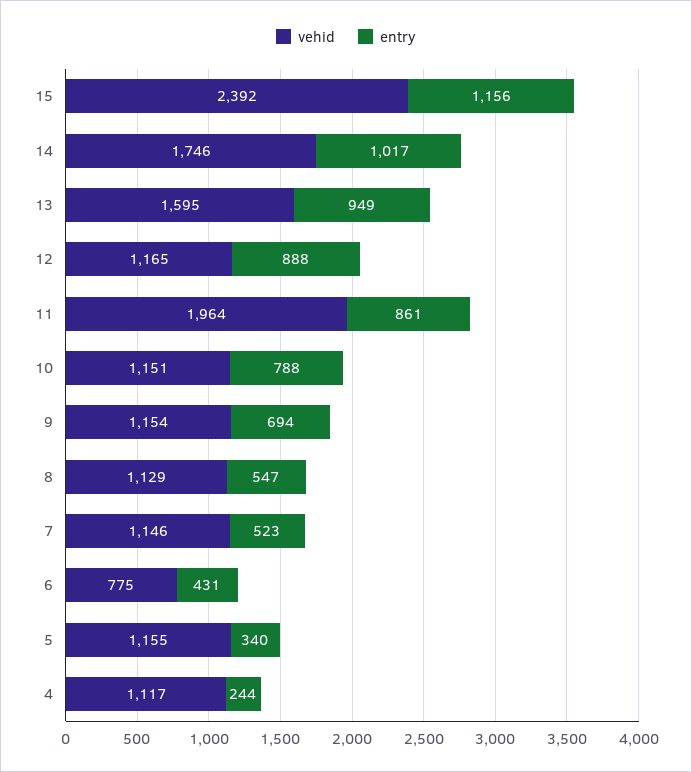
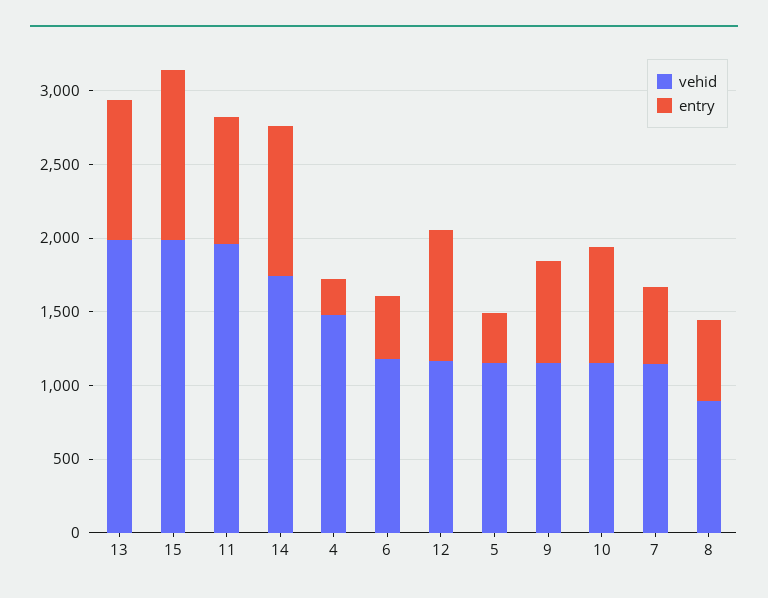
vehid, 15: 2392 -> 2000
vehid, 13: 1595 -> 2000
vehid, 8: 1129 -> 900
vehid, 6: 775 -> 1200
vehid, 4: 1117 -> 1500

